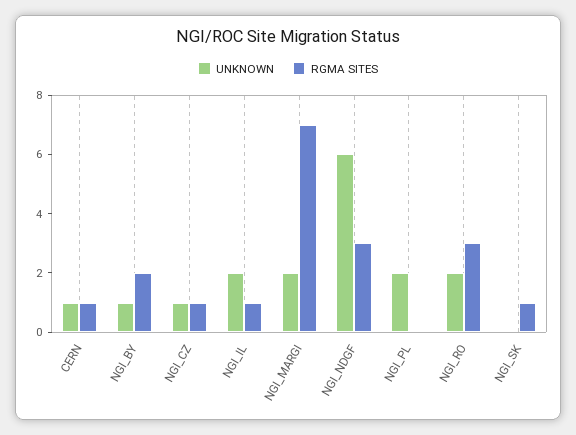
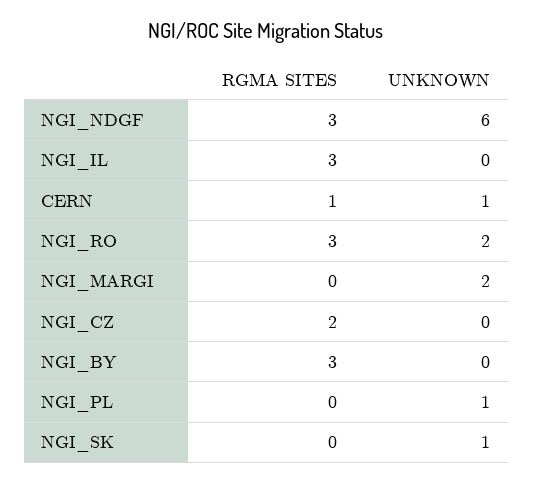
UNKNOWN, NGI_BY: 1 -> 0
RGMA SITES, NGI_BY: 2 -> 3
UNKNOWN, NGI_CZ: 1 -> 0
RGMA SITES, NGI_CZ: 1 -> 2
UNKNOWN, NGI_IL: 2 -> 0
RGMA SITES, NGI_IL: 1 -> 3
RGMA SITES, NGI_MARGI: 7 -> 0
UNKNOWN, NGI_PL: 2 -> 1
UNKNOWN, NGI_SK: 0 -> 1
RGMA SITES, NGI_SK: 1 -> 0

